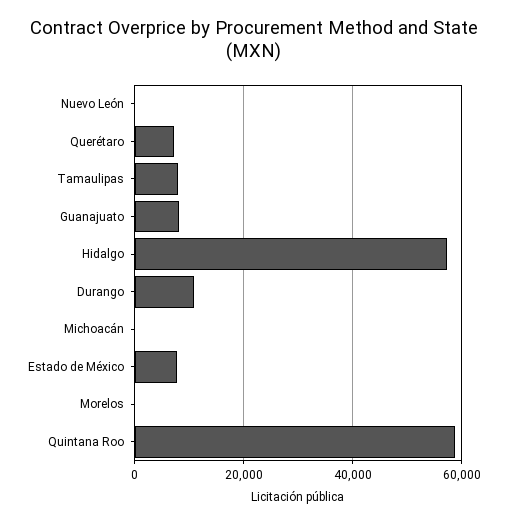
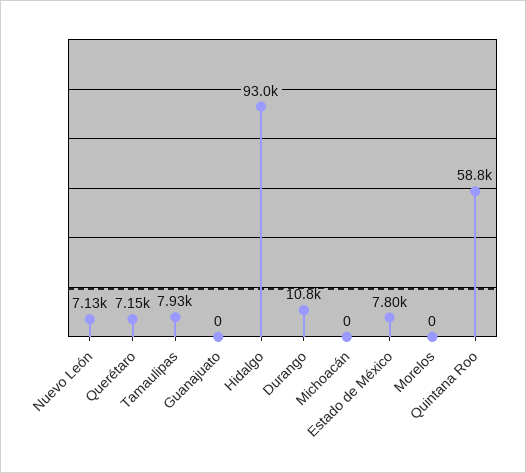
Nuevo León: 0 -> 7130
Guanajuato: 8000 -> 0
Hidalgo: 58000 -> 93000

